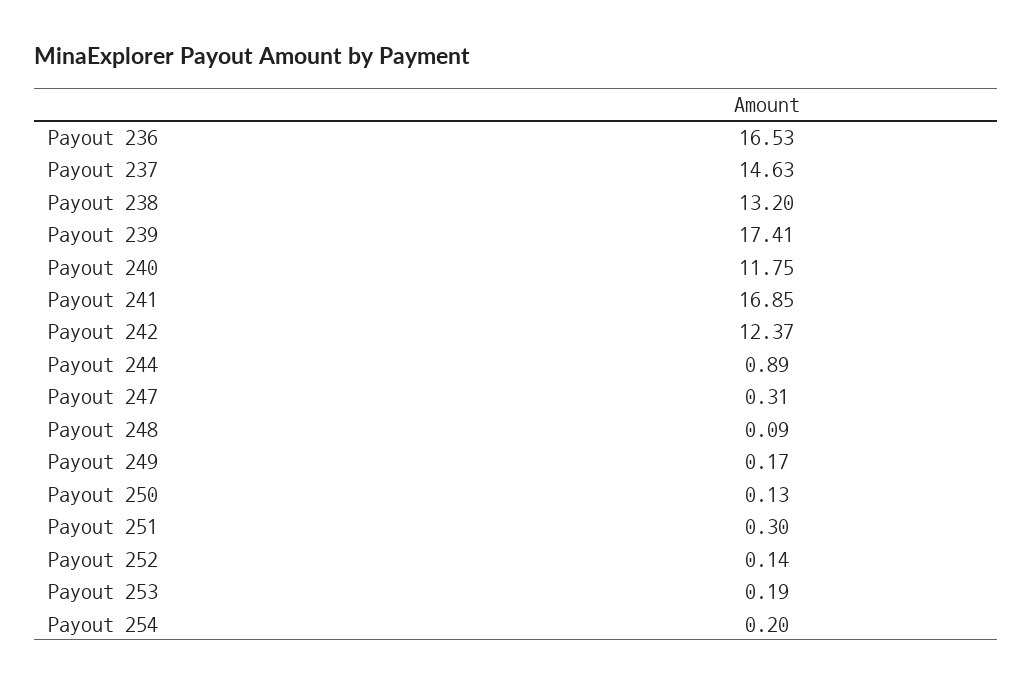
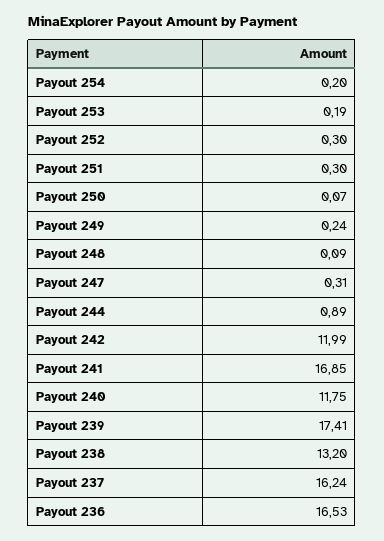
Payout 237: 14.63 -> 16.24
Payout 242: 12.37 -> 11.99
Payout 249: 0.17 -> 0.24
Payout 250: 0.13 -> 0.07
Payout 252: 0.14 -> 0.3

